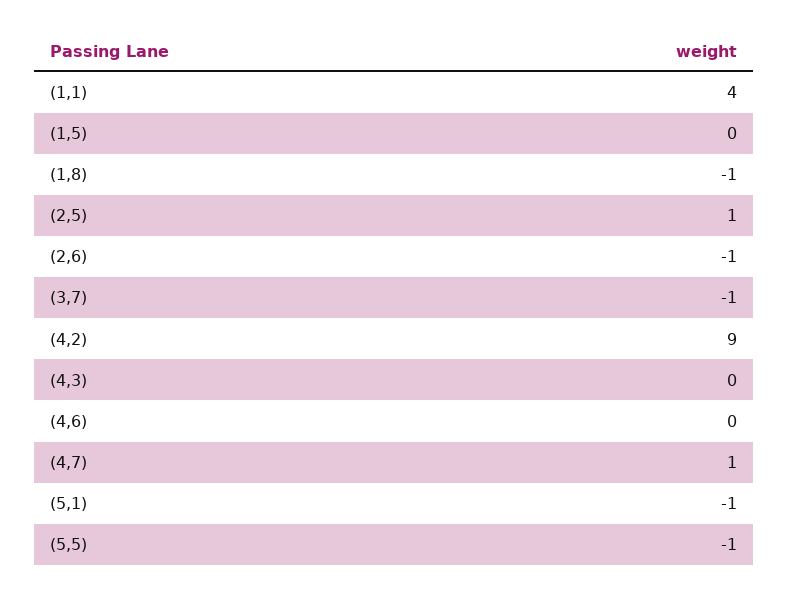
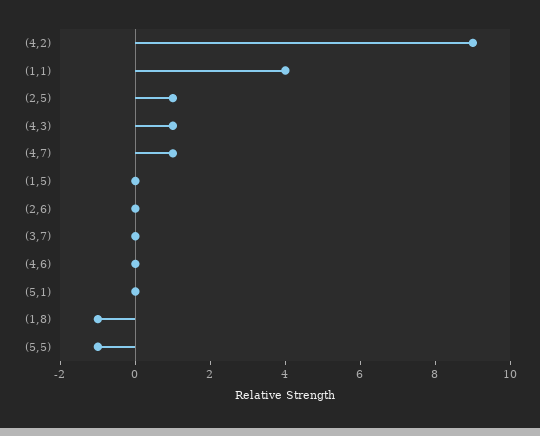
(2,6): -1 -> 0
(3,7): -1 -> 0
(4,3): 0 -> 1
(5,1): -1 -> 0

